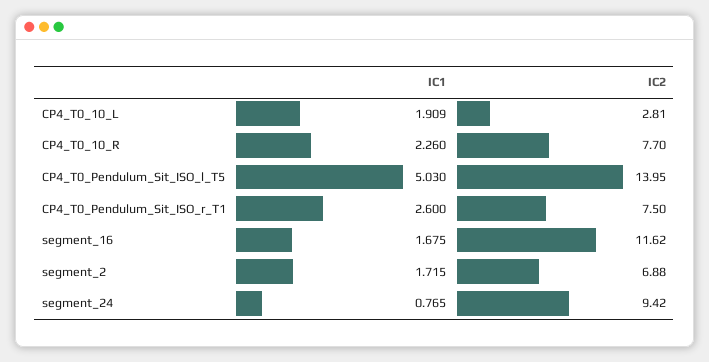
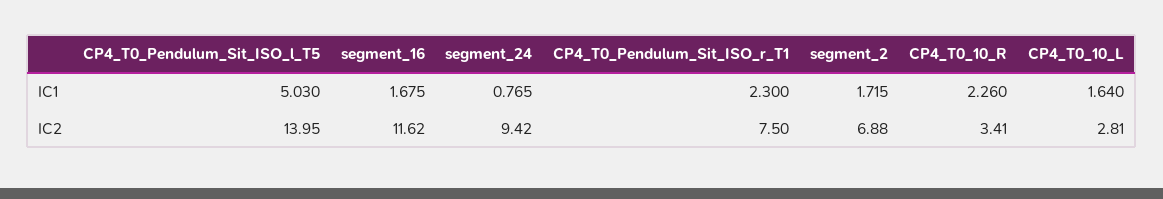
IC1, CP4_T0_10_L: 1.909 -> 1.64
IC2, CP4_T0_10_R: 7.7 -> 3.41
IC1, CP4_T0_Pendulum_Sit_ISO_r_T1: 2.6 -> 2.3

